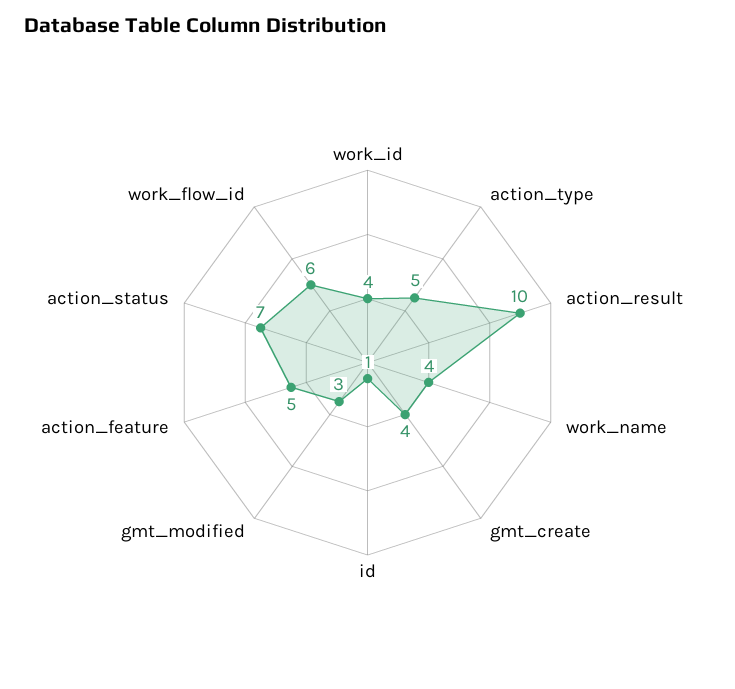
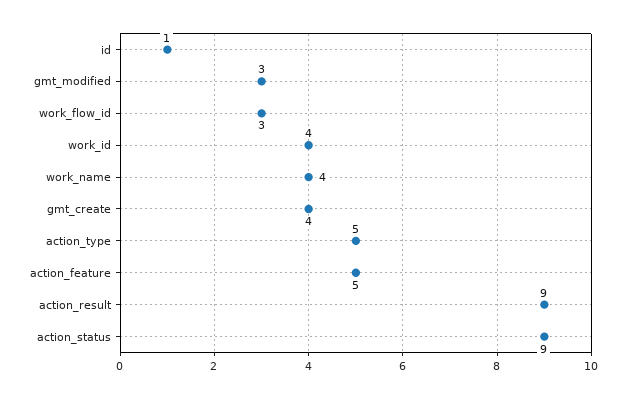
action_result: 10 -> 9
action_status: 7 -> 9
work_flow_id: 6 -> 3

